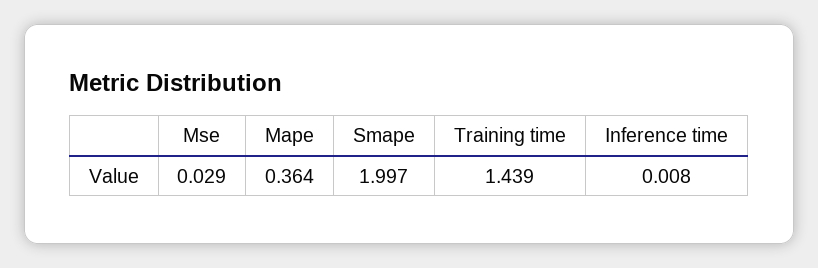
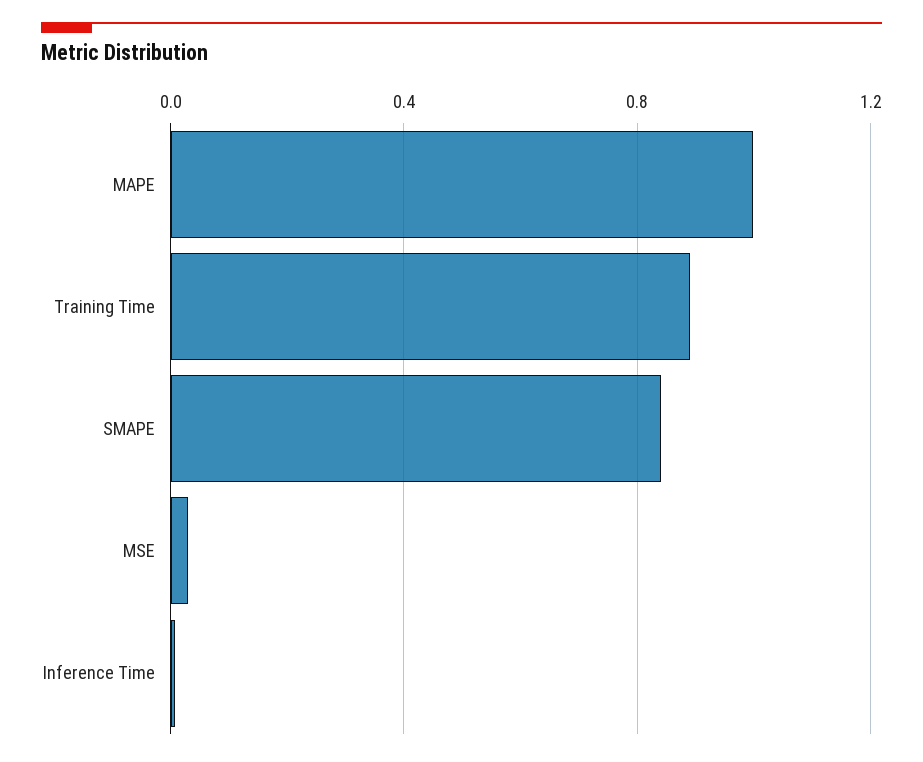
Mape: 0.364 -> 1
Smape: 1.997 -> 0.85
Training time: 1.439 -> 0.9

